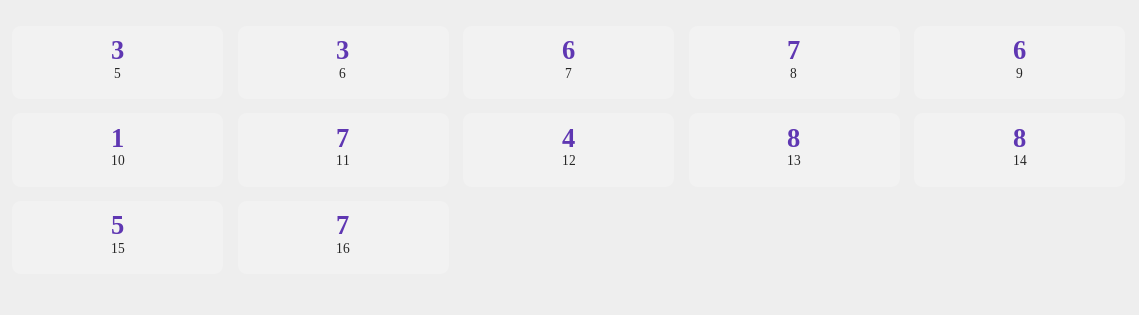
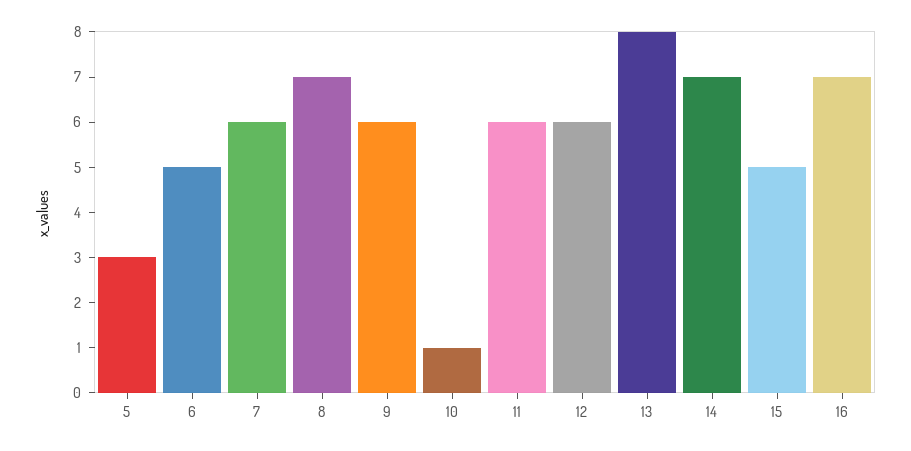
6: 3 -> 5
11: 7 -> 6
12: 4 -> 6
14: 8 -> 7

